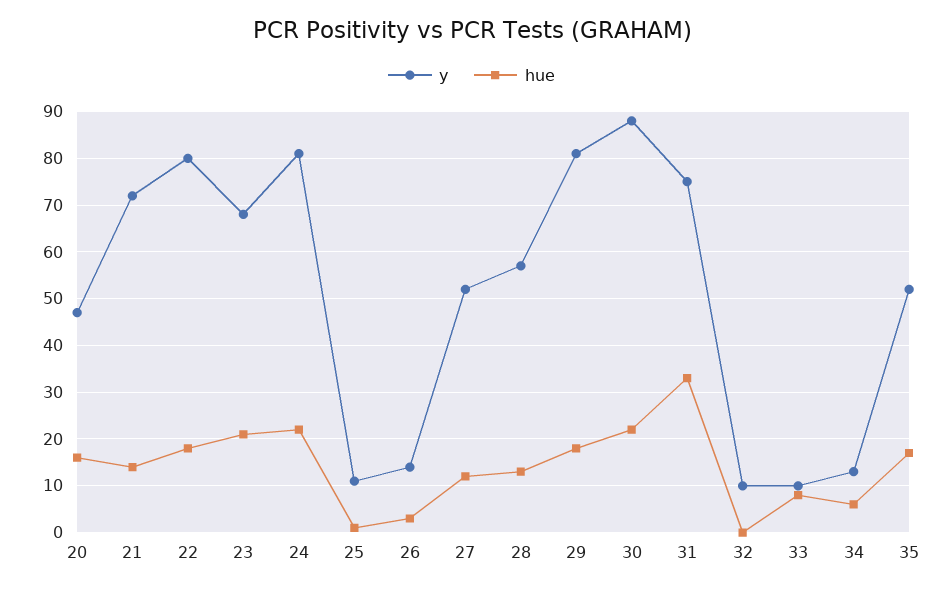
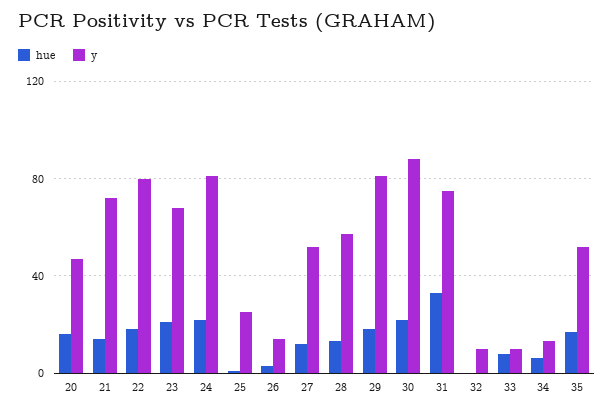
y, 25: 10 -> 25

